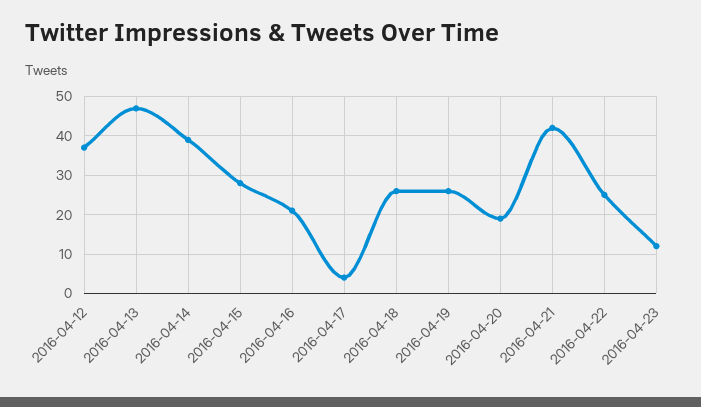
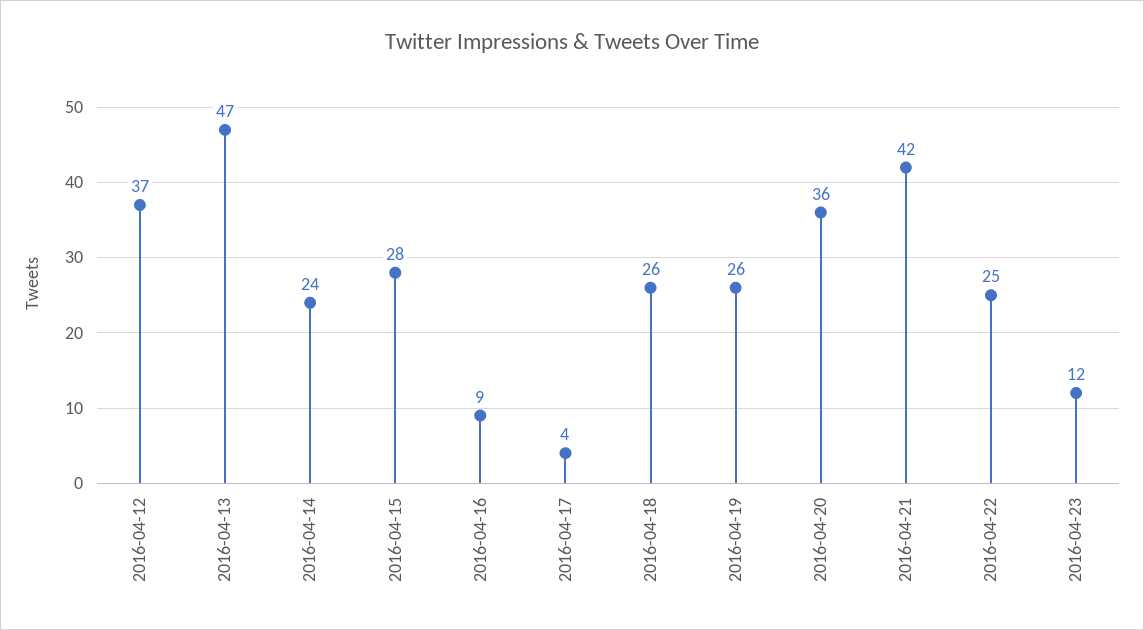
2016-04-14: 40 -> 24
2016-04-16: 20 -> 9
2016-04-20: 20 -> 36

